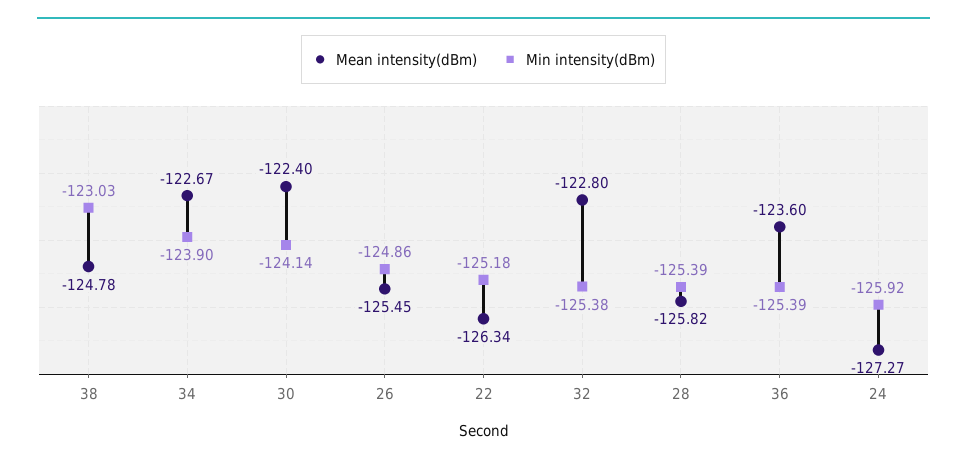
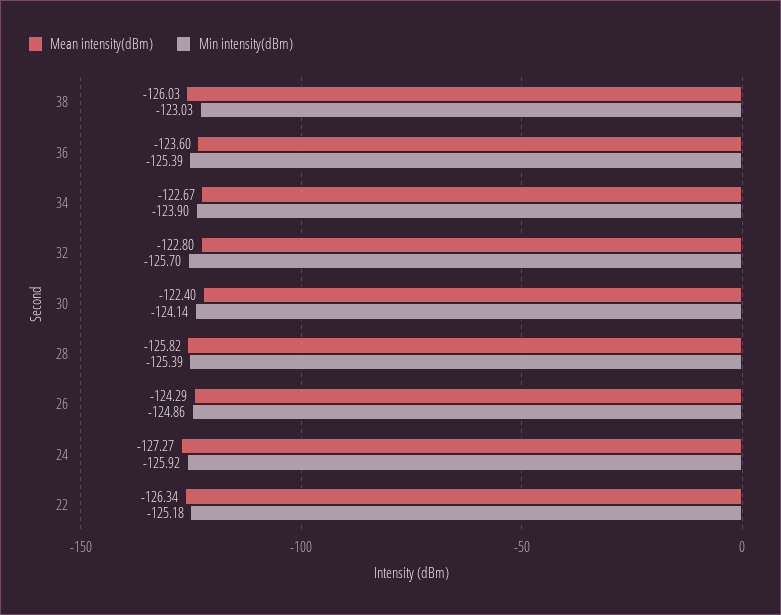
Mean intensity(dBm), 38: -124.78 -> -126.03
Mean intensity(dBm), 26: -125.45 -> -124.29
Min intensity(dBm), 32: -125.38 -> -125.7

